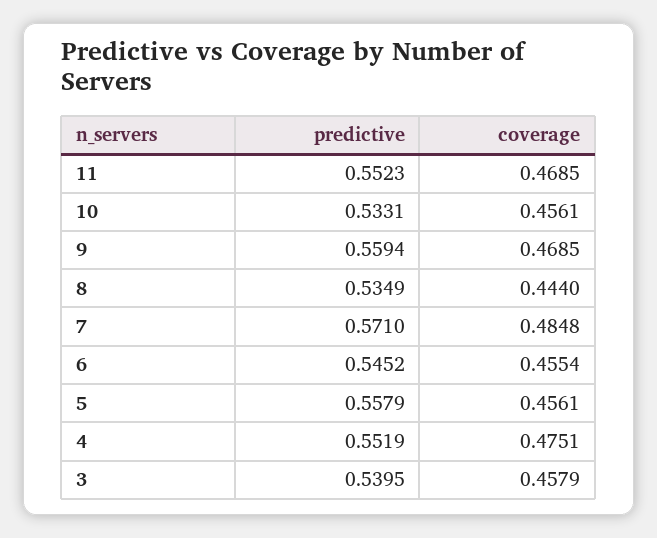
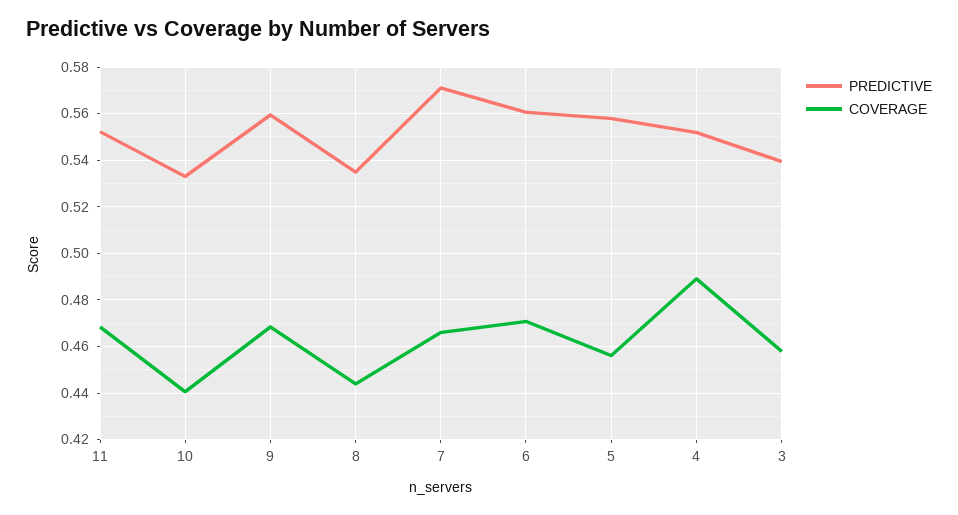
coverage, 10: 0.4561 -> 0.44
coverage, 7: 0.4848 -> 0.465
predictive, 6: 0.5452 -> 0.56
coverage, 6: 0.4554 -> 0.47
coverage, 4: 0.4751 -> 0.49

